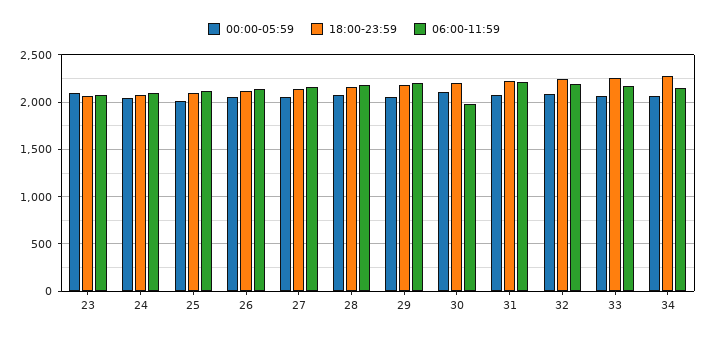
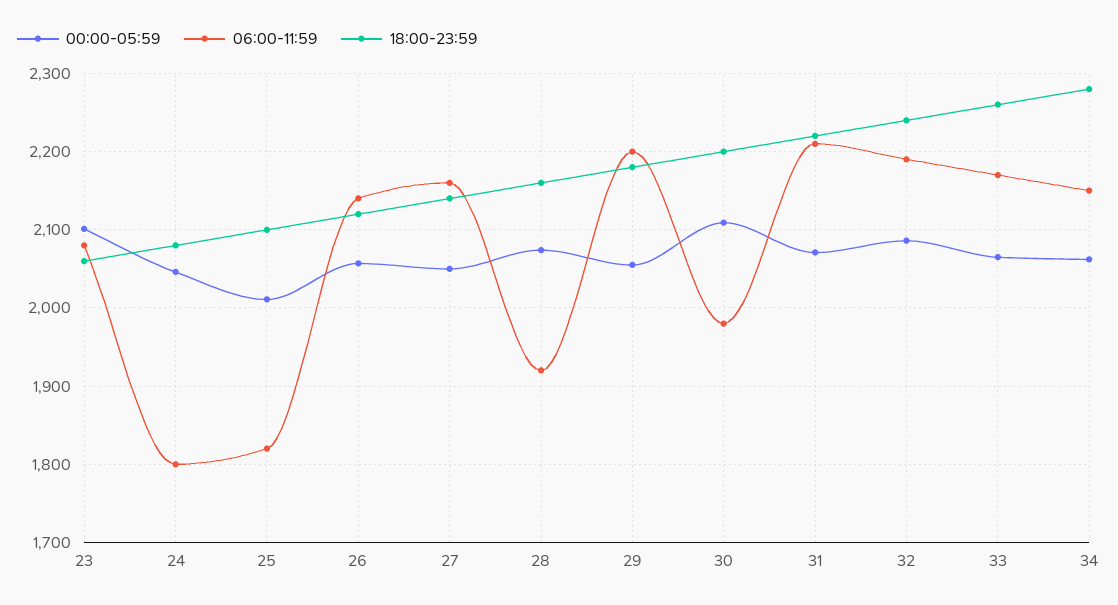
06:00-11:59, 24: 2100 -> 1800
06:00-11:59, 25: 2100 -> 1820
06:00-11:59, 28: 2200 -> 1920

